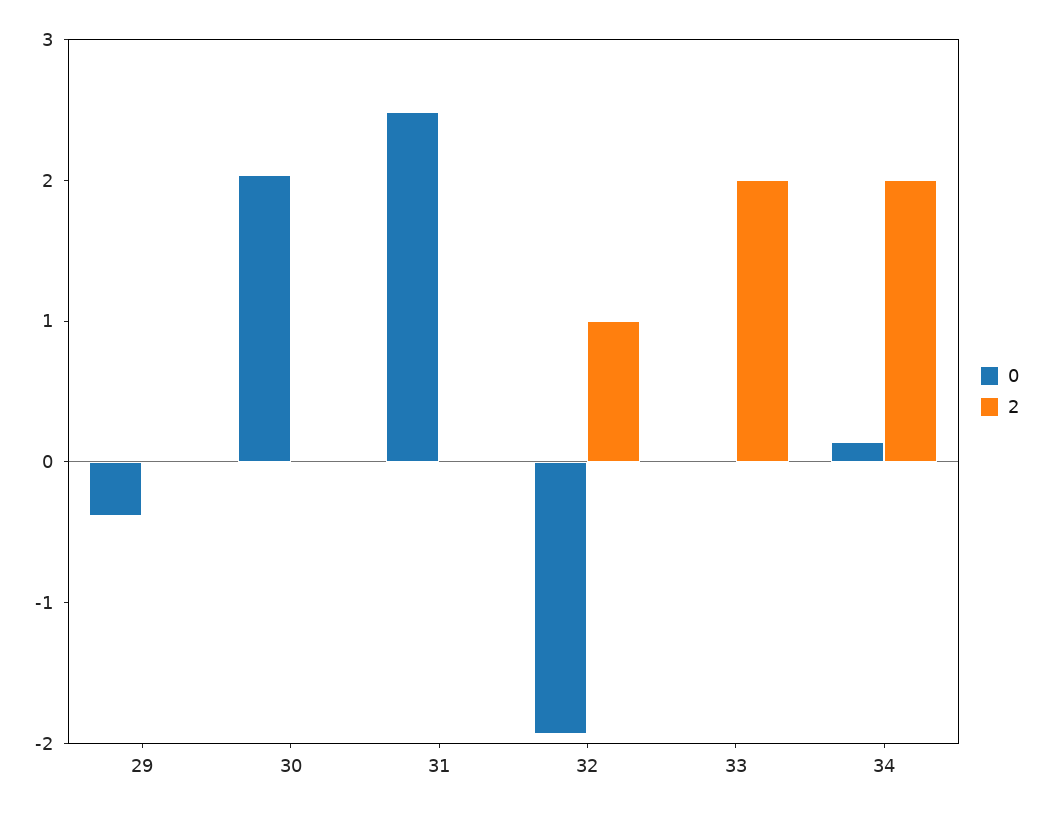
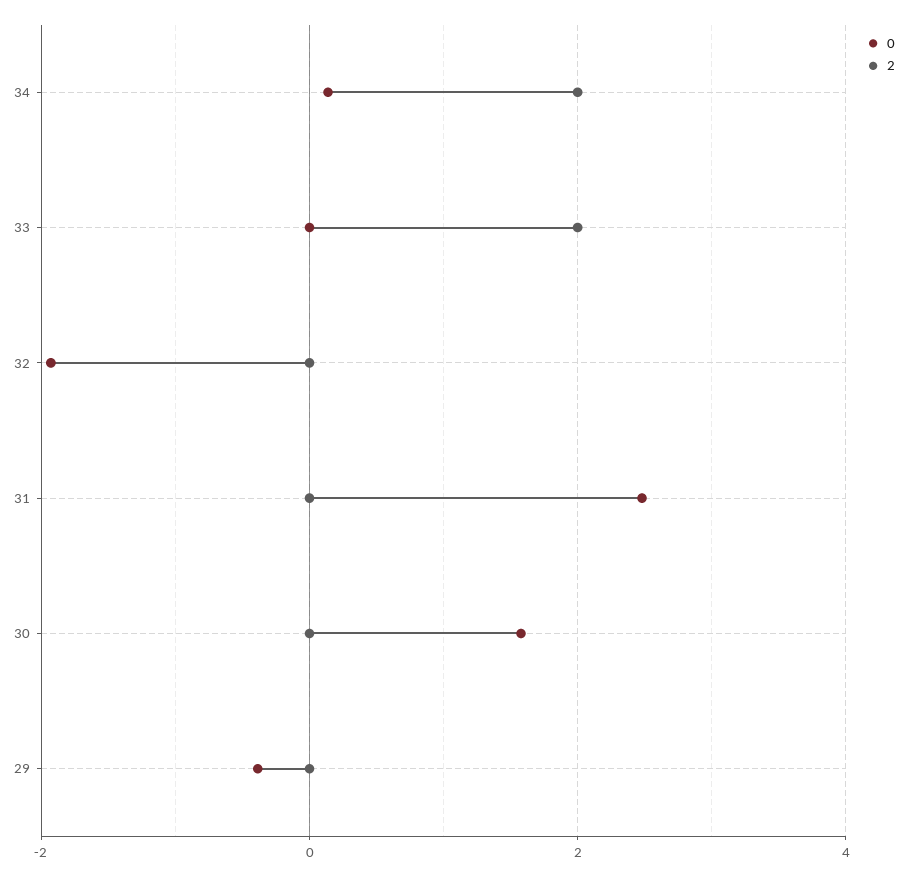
0, 30: 2 -> 1.6
2, 32: 1 -> 0

